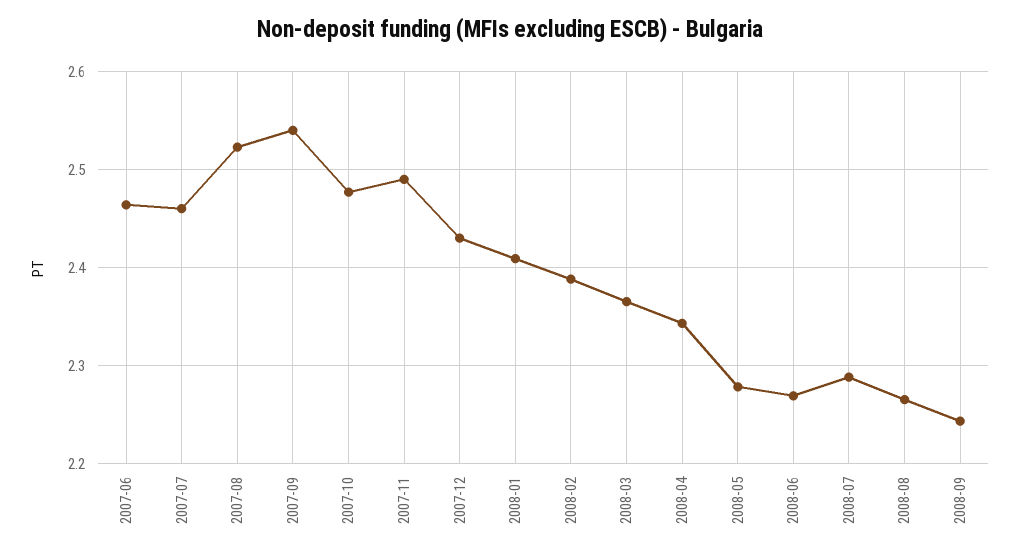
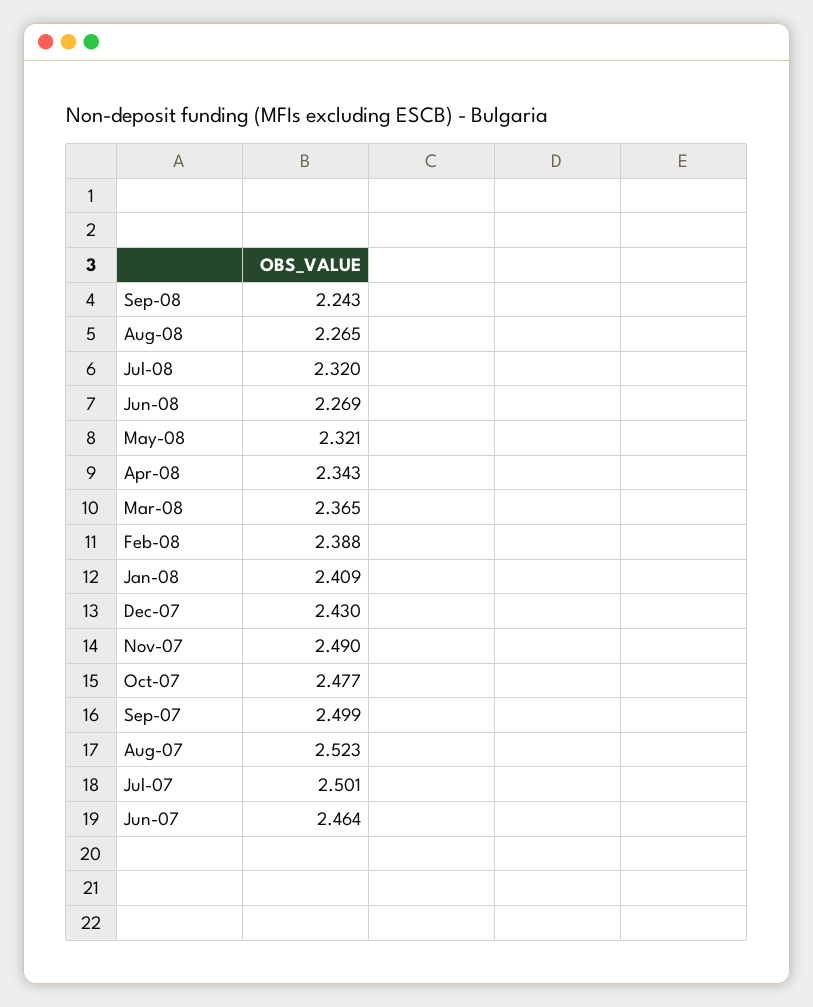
2007-07: 2.46 -> 2.501
2007-09: 2.54 -> 2.499
2008-05: 2.28 -> 2.321
2008-07: 2.29 -> 2.32

